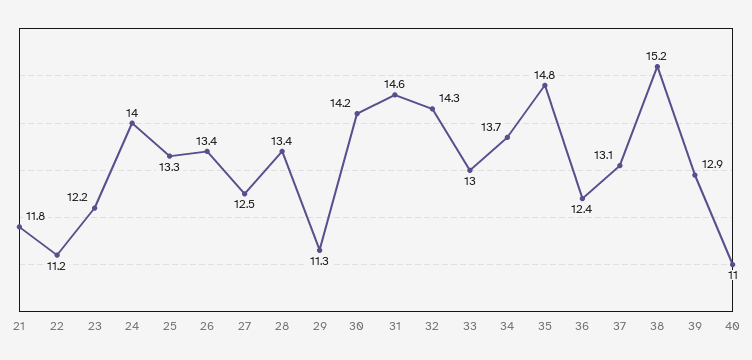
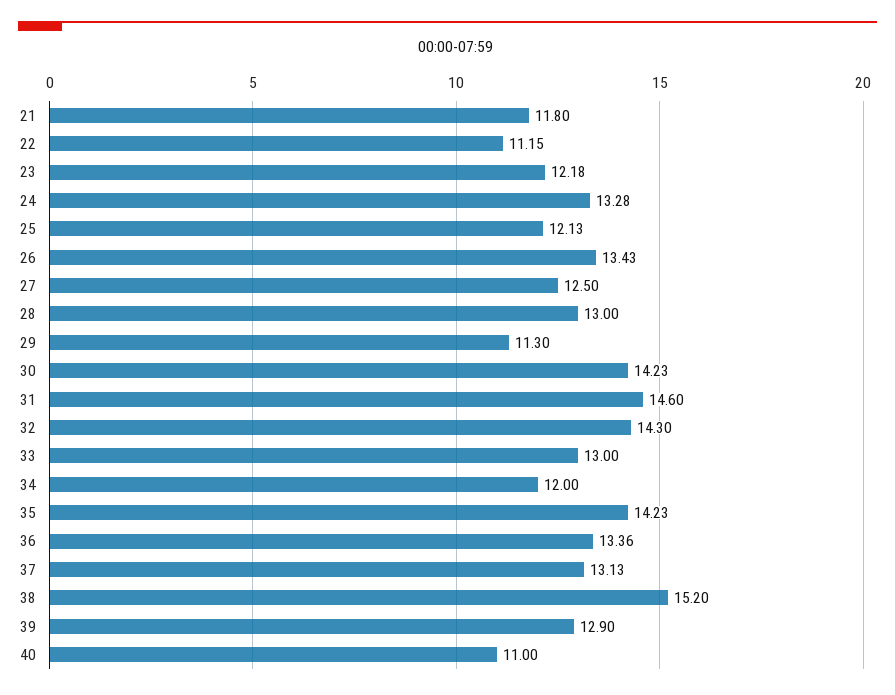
24: 14 -> 13.28
25: 13.3 -> 12.13
28: 13.4 -> 13
34: 13.7 -> 12
35: 14.8 -> 14.23
36: 12.4 -> 13.36

